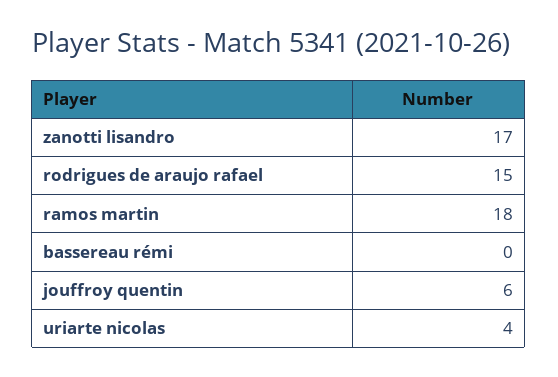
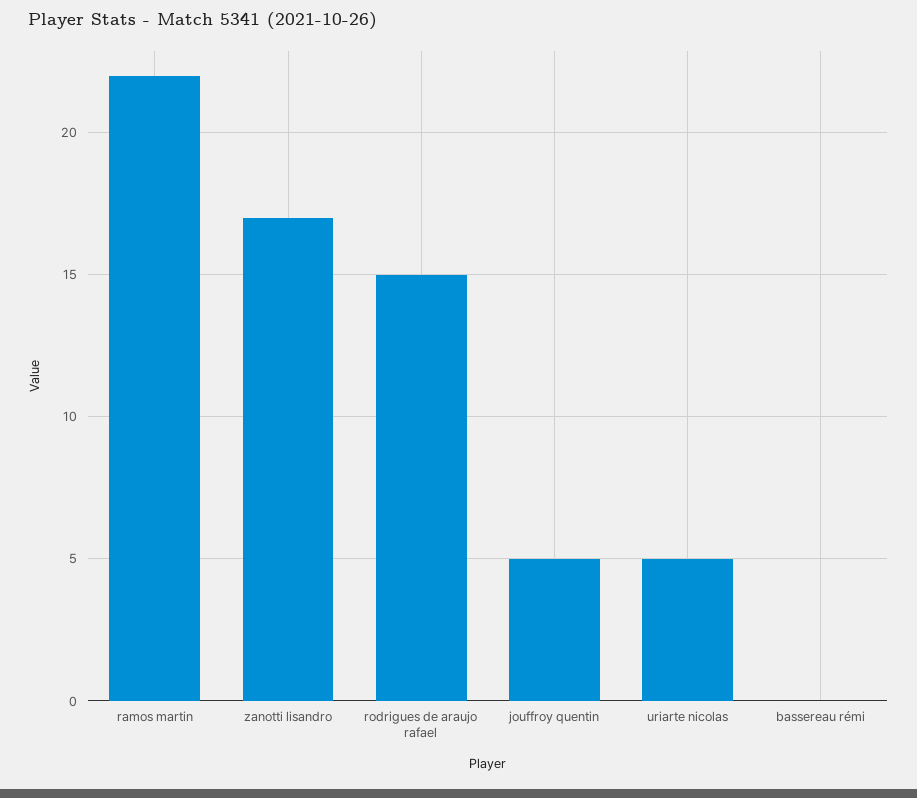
ramos martin: 18 -> 22
jouffroy quentin: 6 -> 5
uriarte nicolas: 4 -> 5

